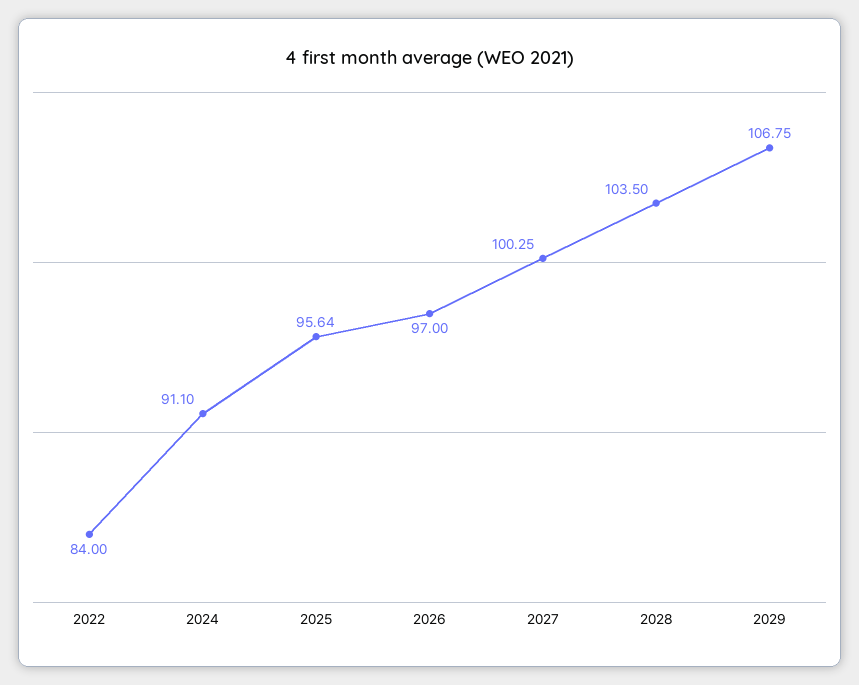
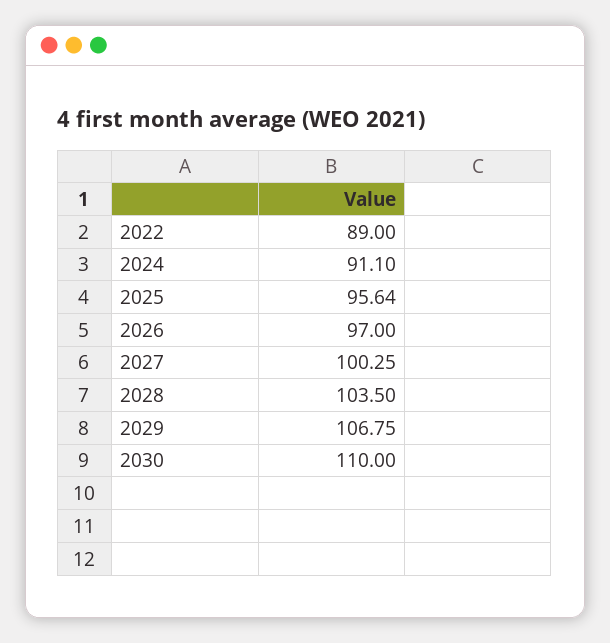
2022: 84 -> 89
2030: none -> 110

